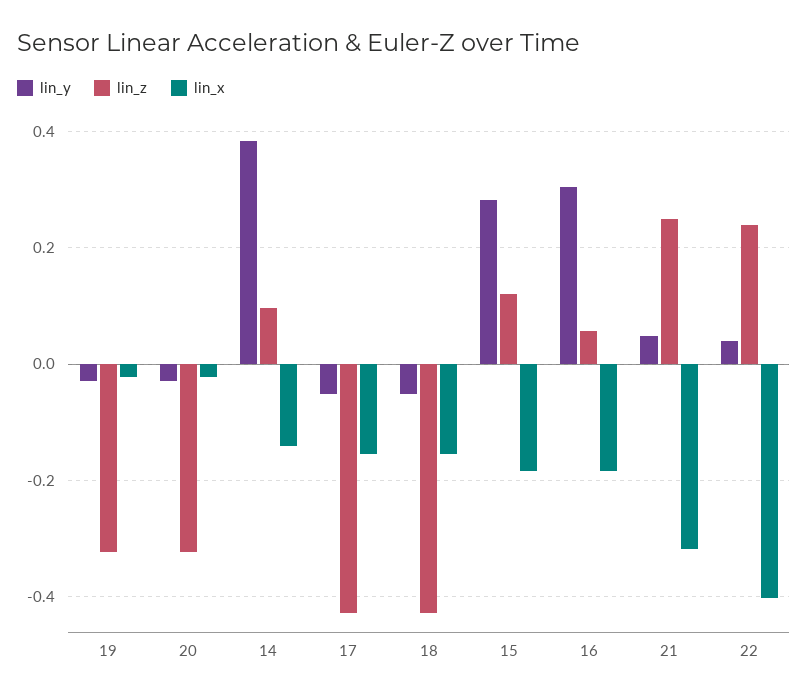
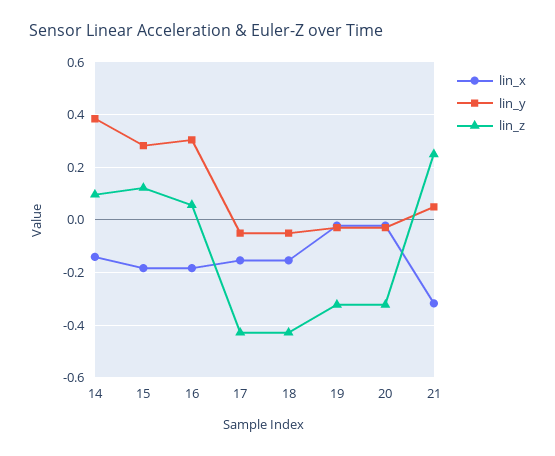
lin_y, 22: 0.04 -> none
lin_z, 22: 0.24 -> none
lin_x, 22: -0.4 -> none

